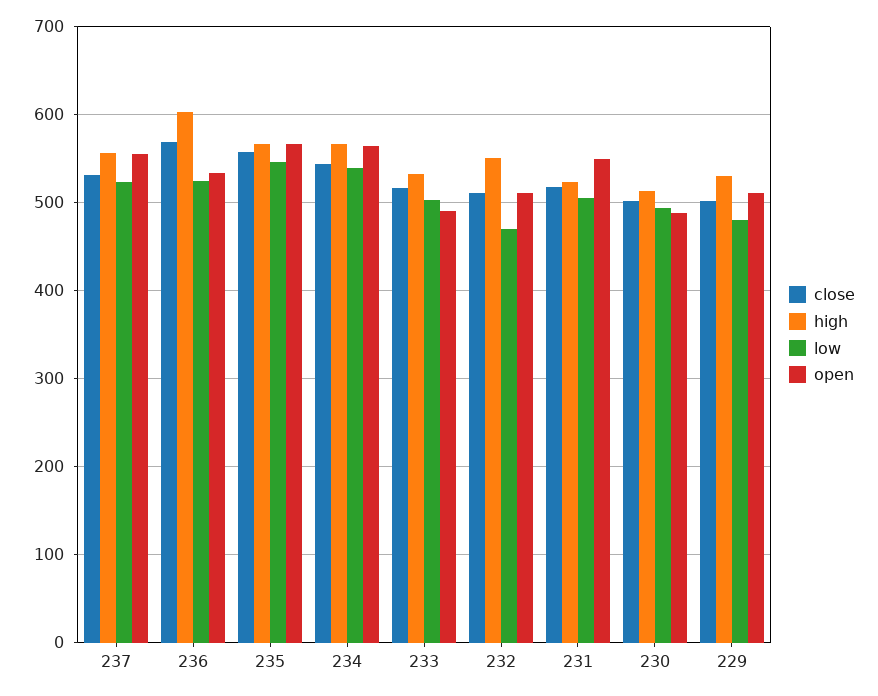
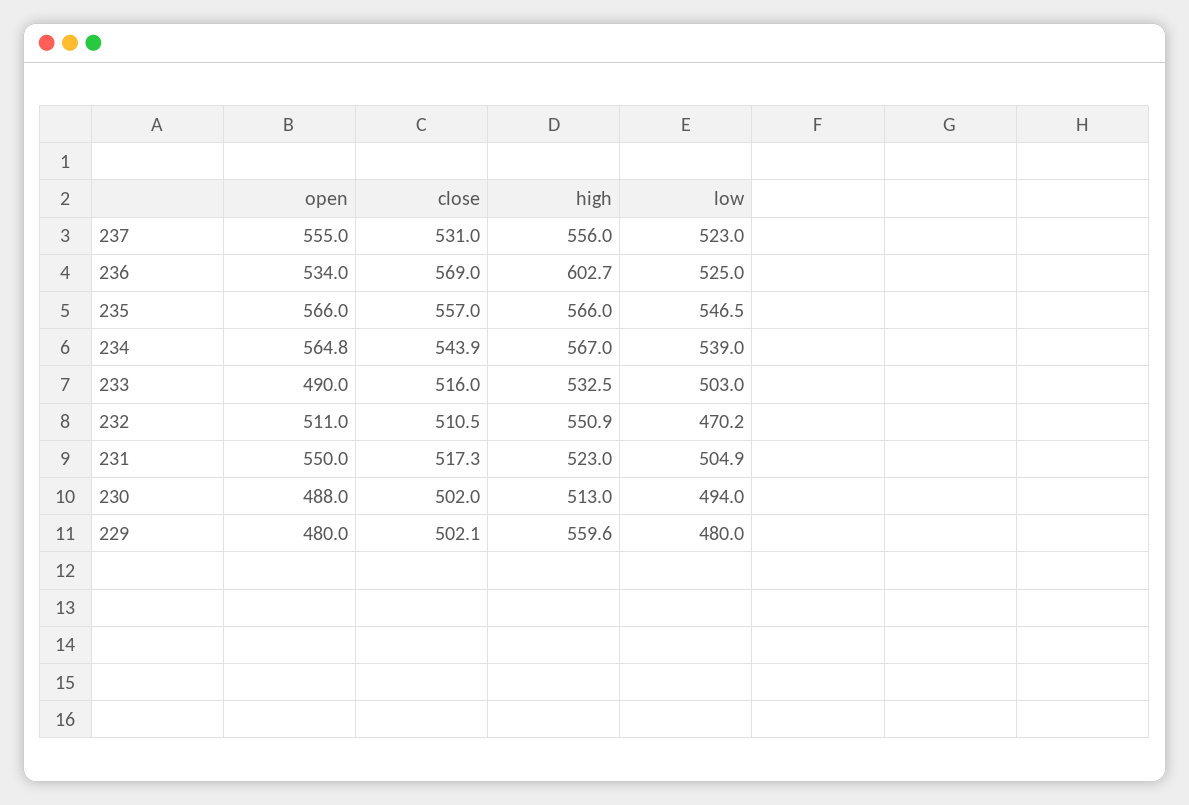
high, 229: 530 -> 559.6
open, 229: 510 -> 480

